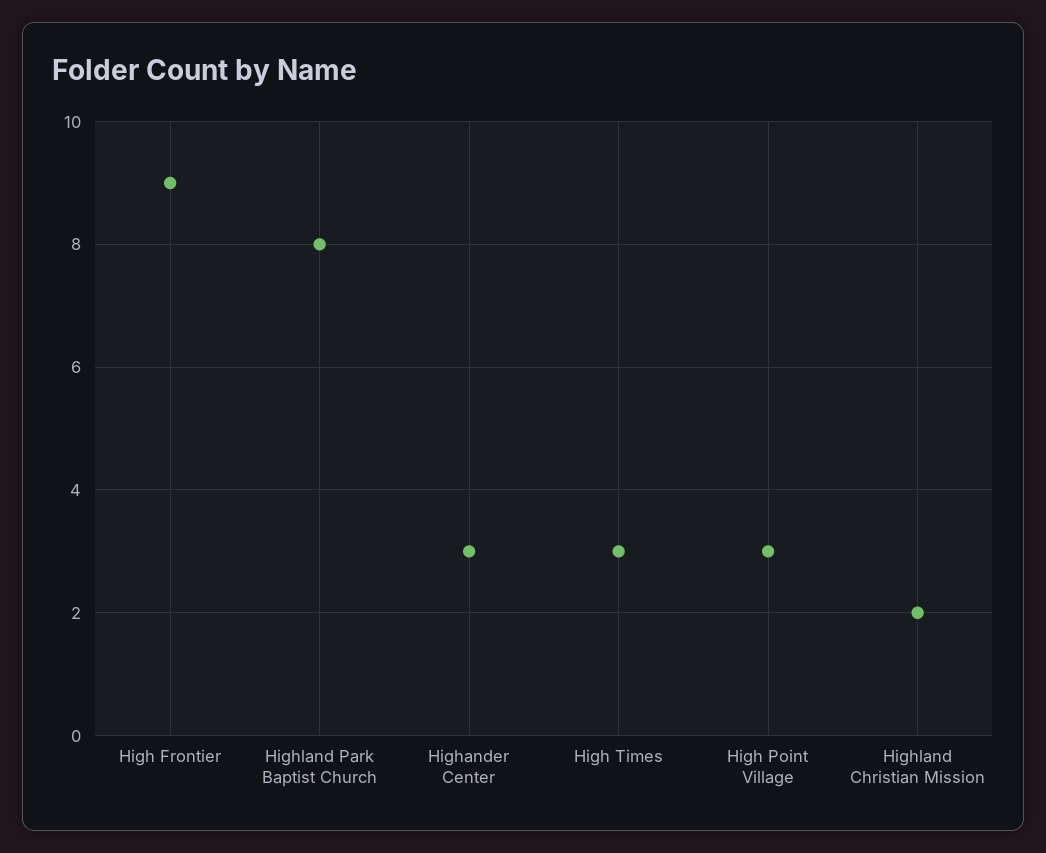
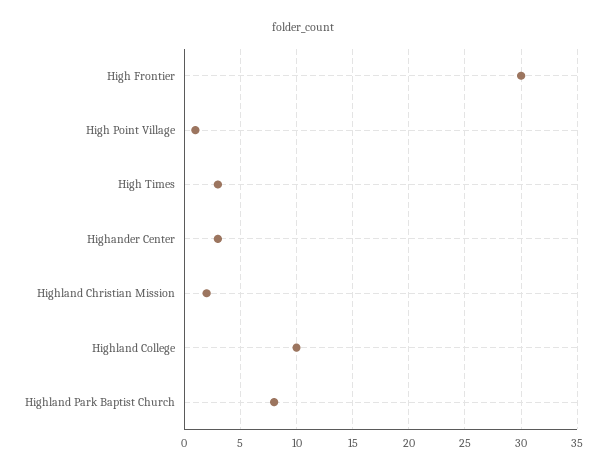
High Frontier: 9 -> 30
High Point Village: 3 -> 1
Highland College: none -> 10

